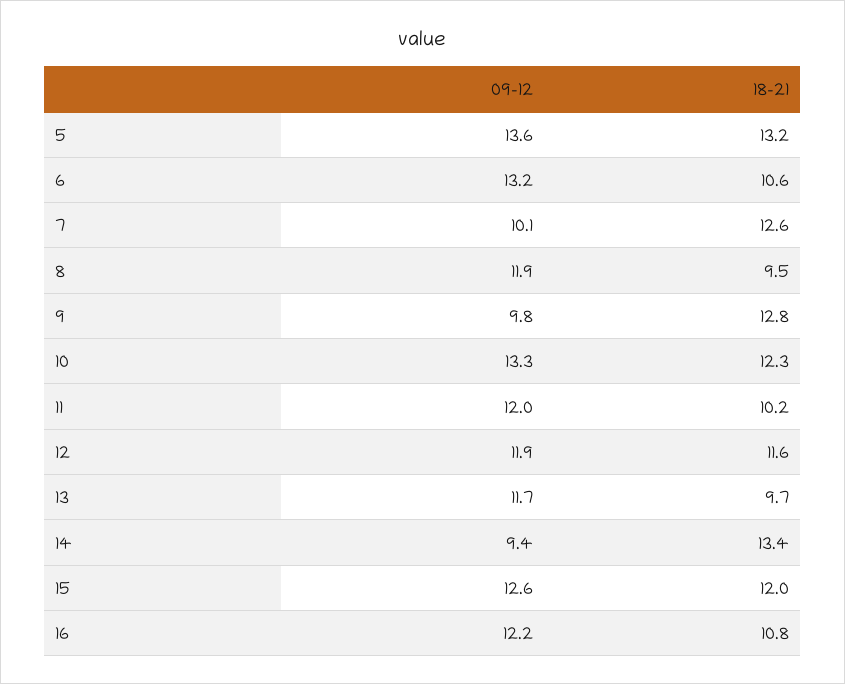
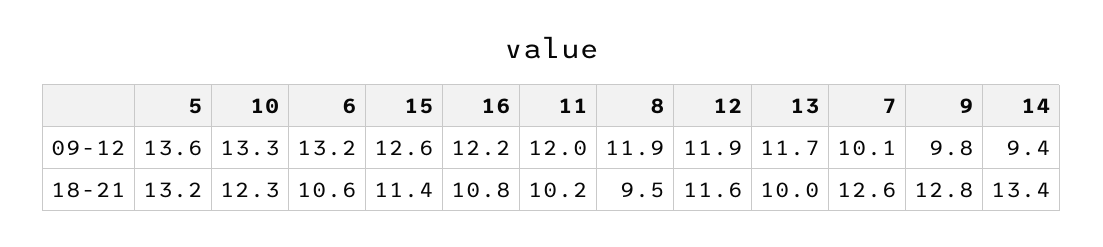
18-21, 13: 9.7 -> 10
18-21, 15: 12 -> 11.4

